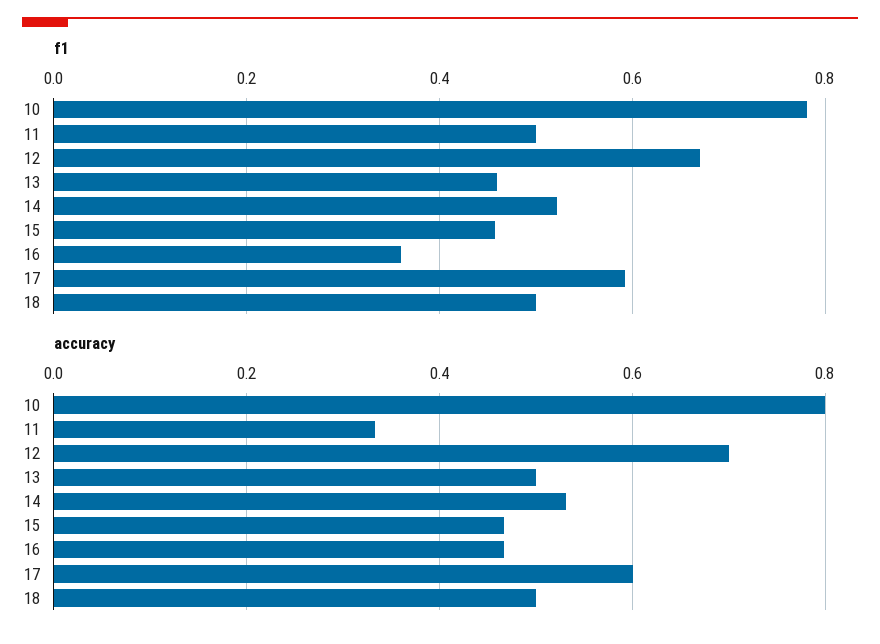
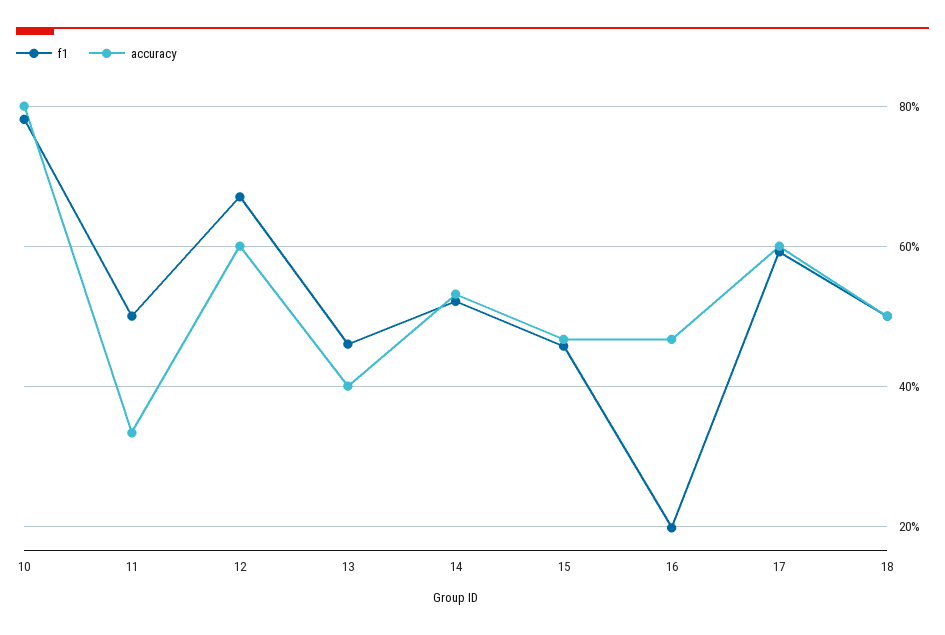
f1, 16: 0.36 -> 0.2
accuracy, 12: 0.7 -> 0.6
accuracy, 13: 0.5 -> 0.4

